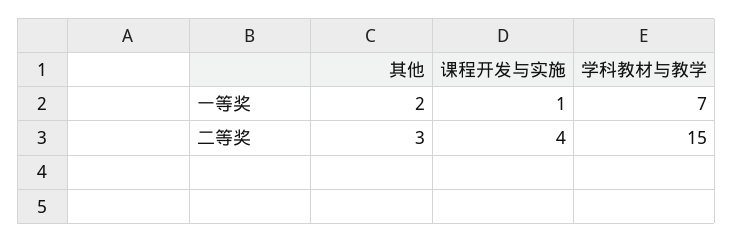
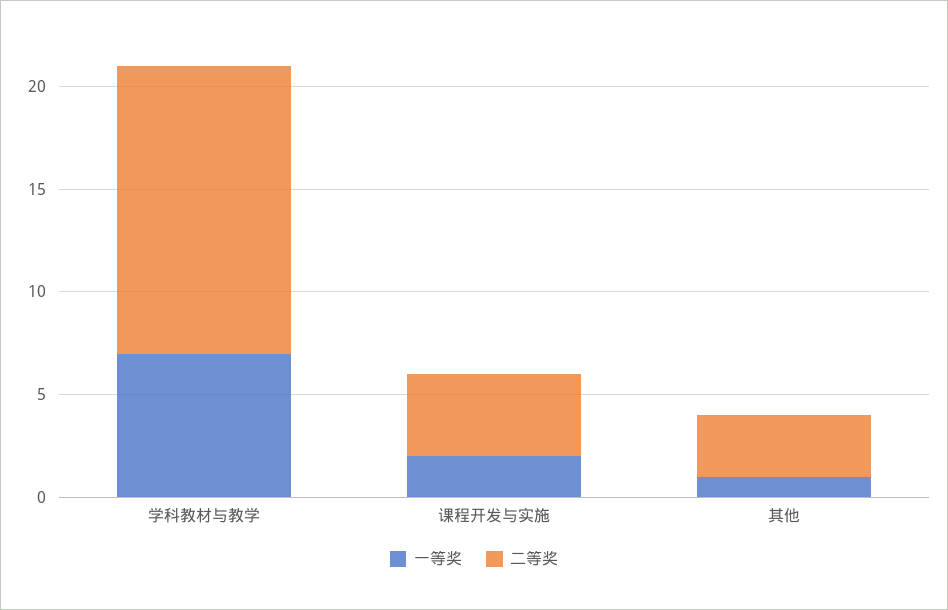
一等奖, 其他: 2 -> 1
一等奖, 课程开发与实施: 1 -> 2
二等奖, 学科教材与教学: 15 -> 14

